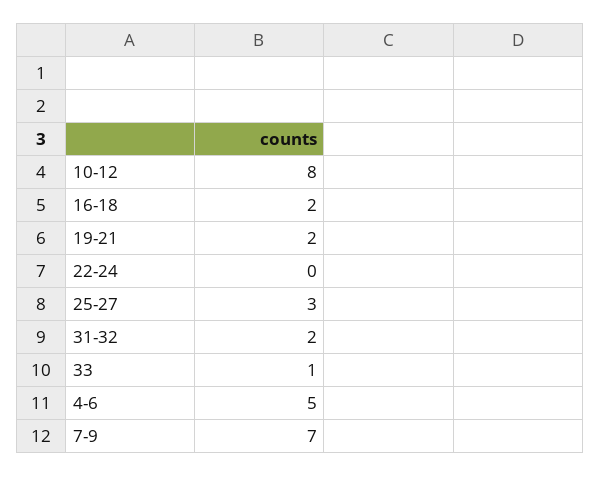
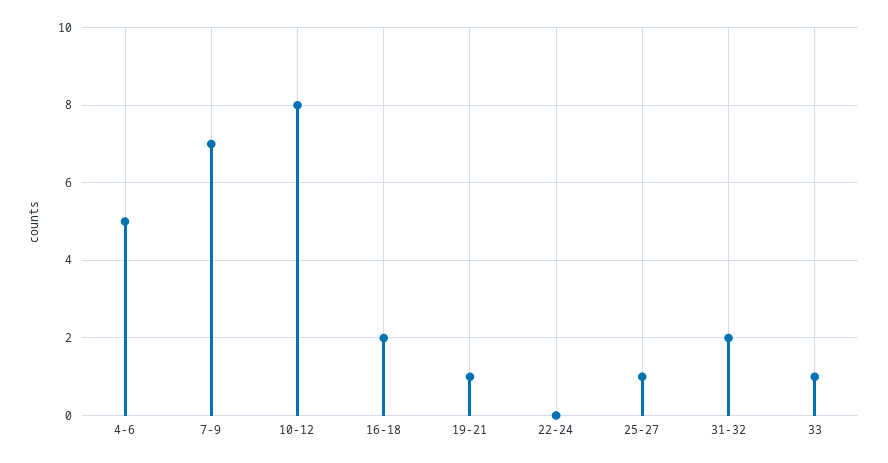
19-21: 2 -> 1
25-27: 3 -> 1

